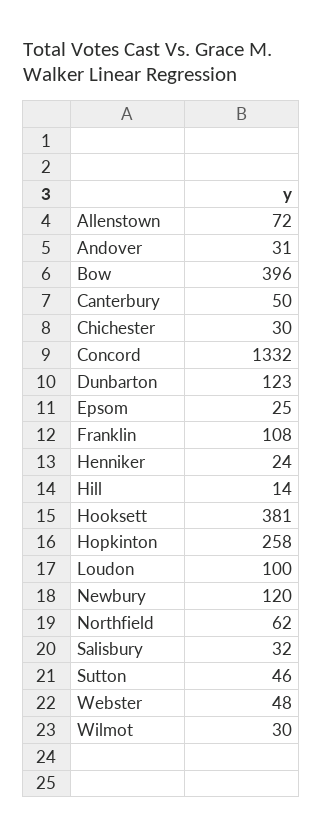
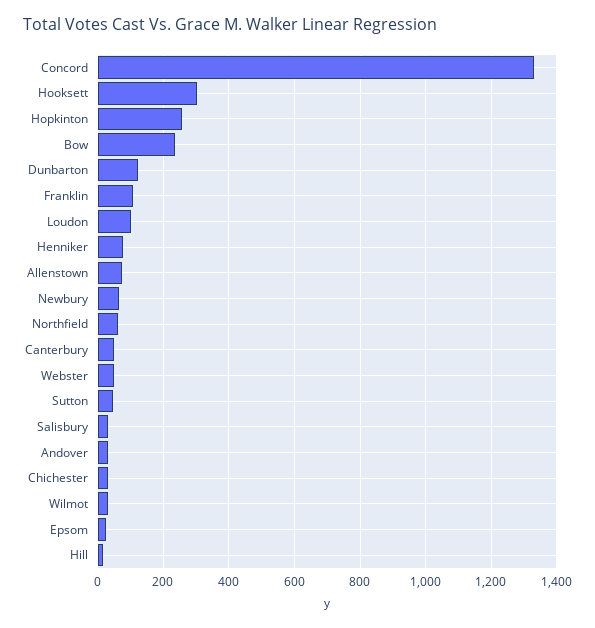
Bow: 396 -> 240
Henniker: 24 -> 80
Hooksett: 381 -> 300
Newbury: 120 -> 60

